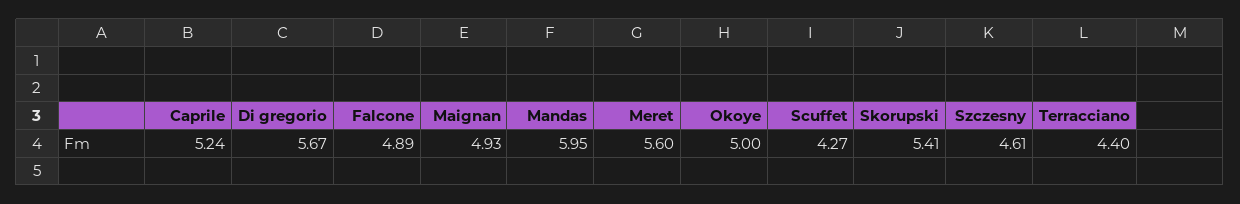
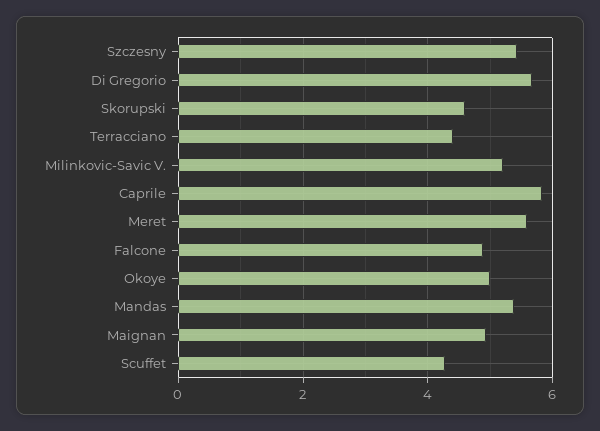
Caprile: 5.24 -> 5.8
Mandas: 5.95 -> 5.4
Skorupski: 5.41 -> 4.6
Szczesny: 4.61 -> 5.4
Milinkovic-Savic V.: none -> 5.2

